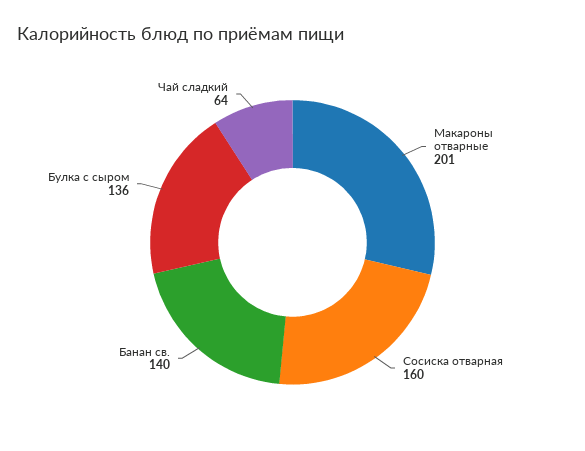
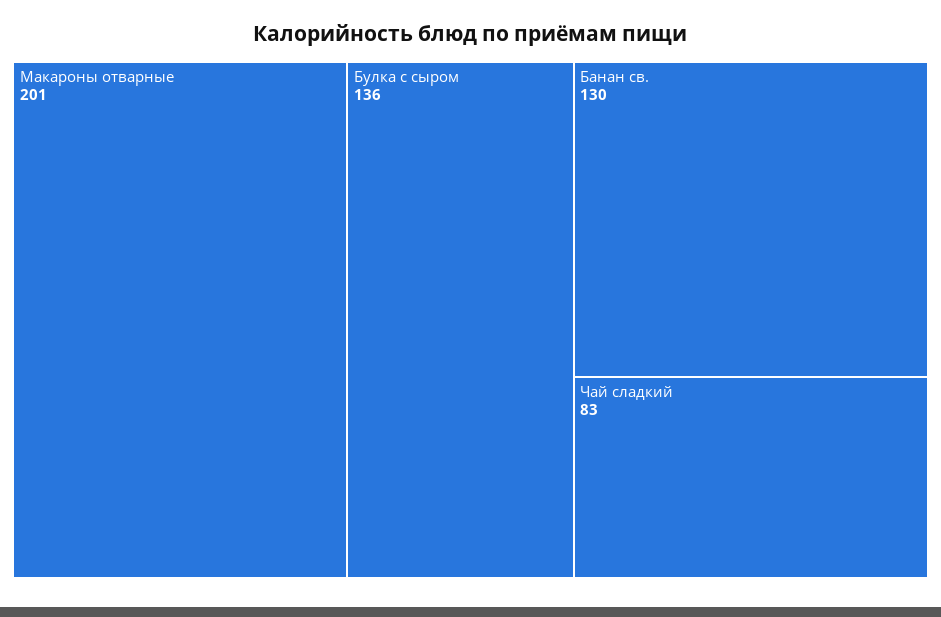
Сосиска отварная: 160 -> none
Банан св.: 140 -> 130
Чай сладкий: 64 -> 83

